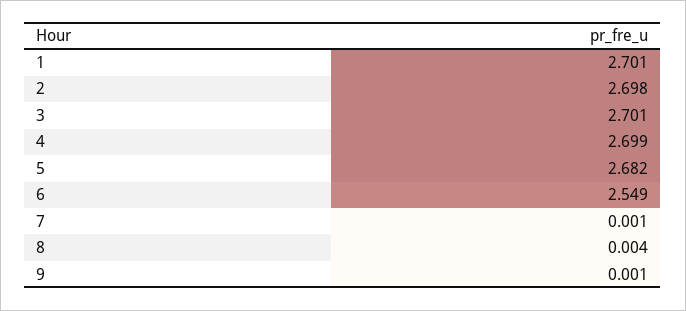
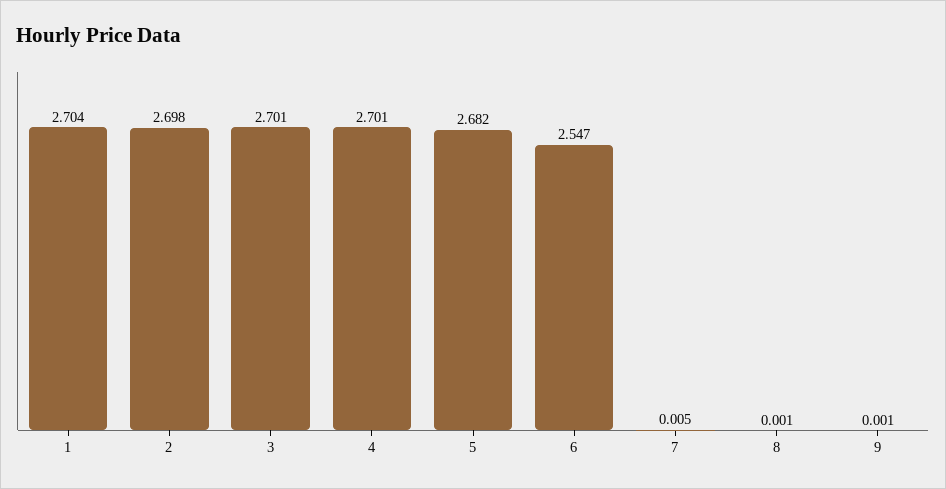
1: 2.701 -> 2.704
4: 2.699 -> 2.701
6: 2.549 -> 2.547
7: 0.001 -> 0.005
8: 0.004 -> 0.001

